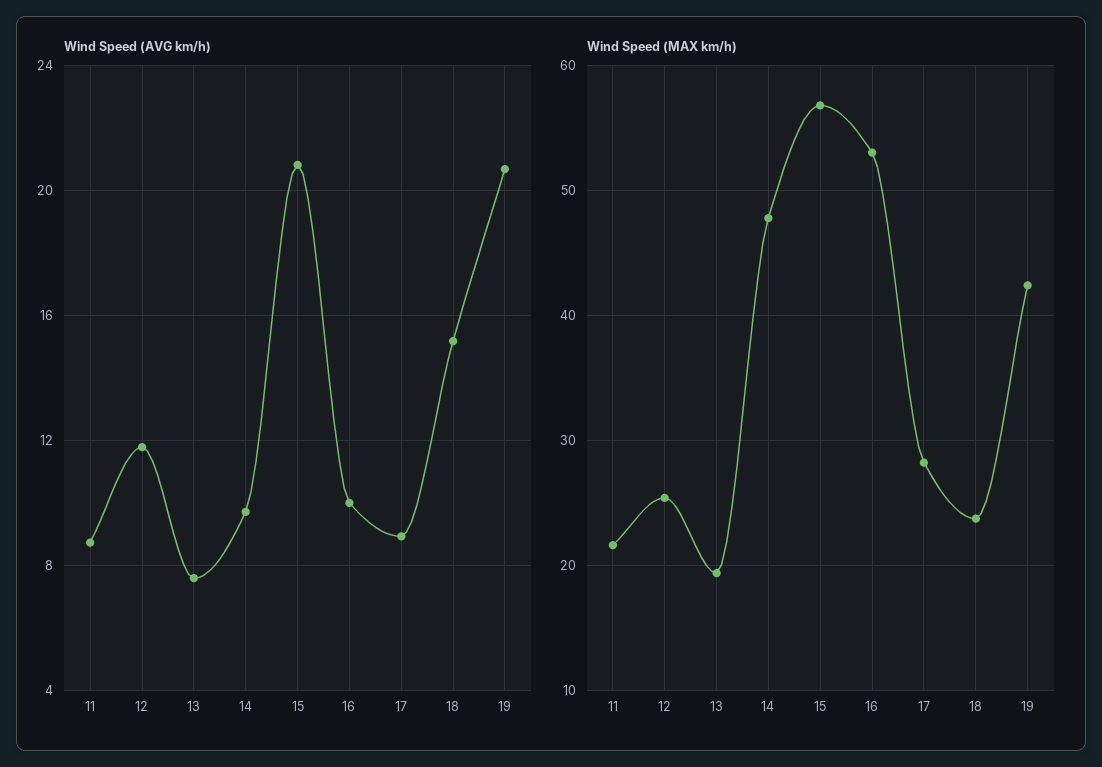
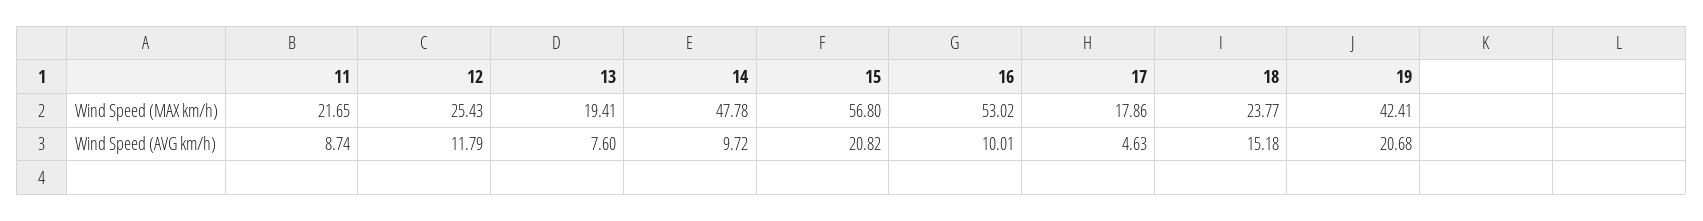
Wind Speed (AVG km/h), 17: 9 -> 4.63
Wind Speed (MAX km/h), 17: 28 -> 17.86

